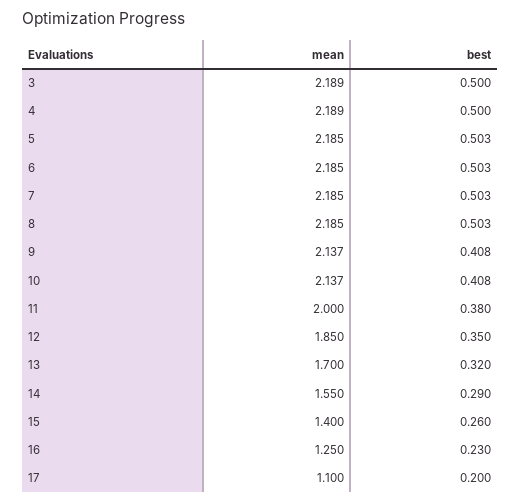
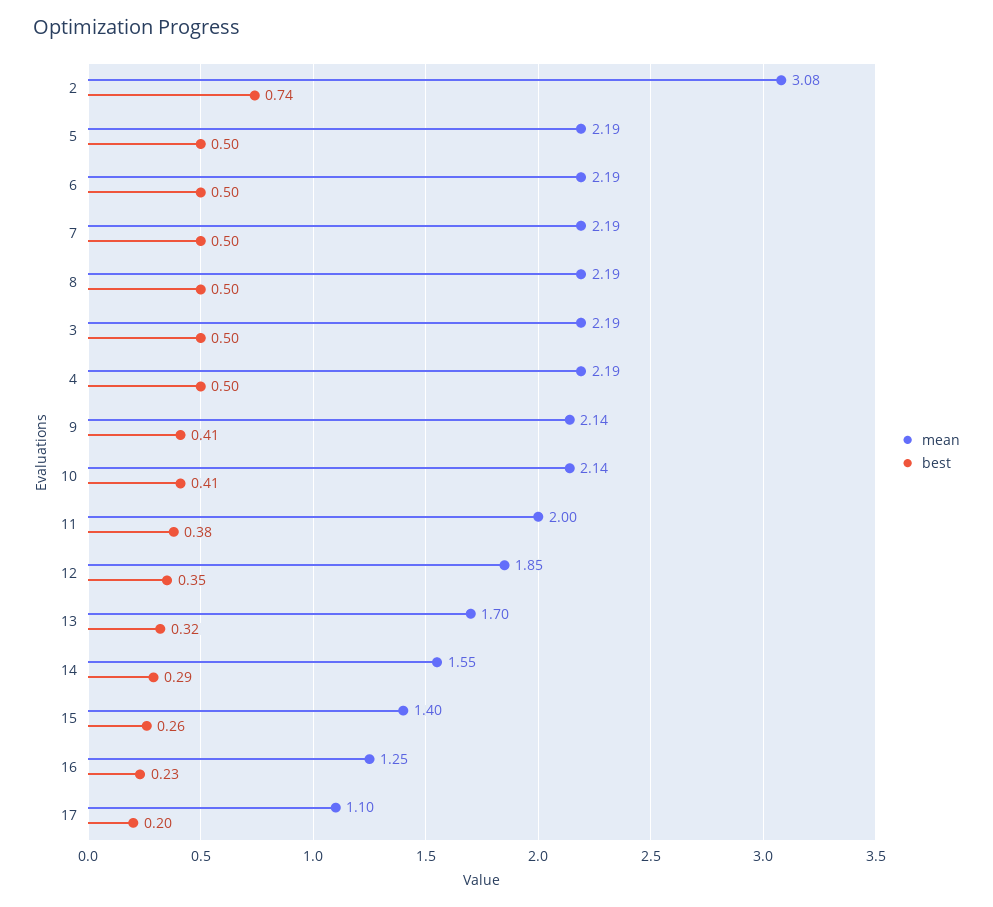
mean, 2: none -> 3.08
best, 2: none -> 0.74

